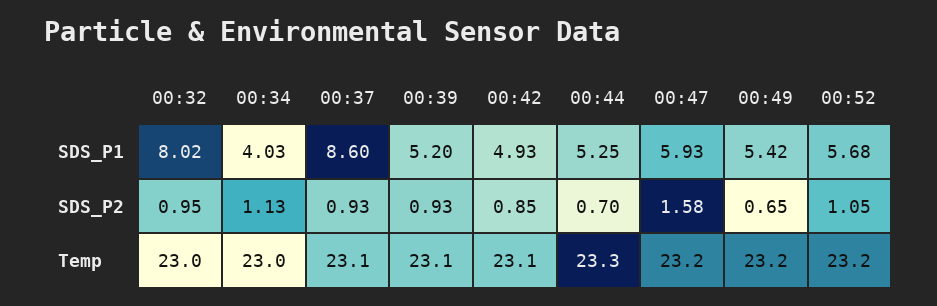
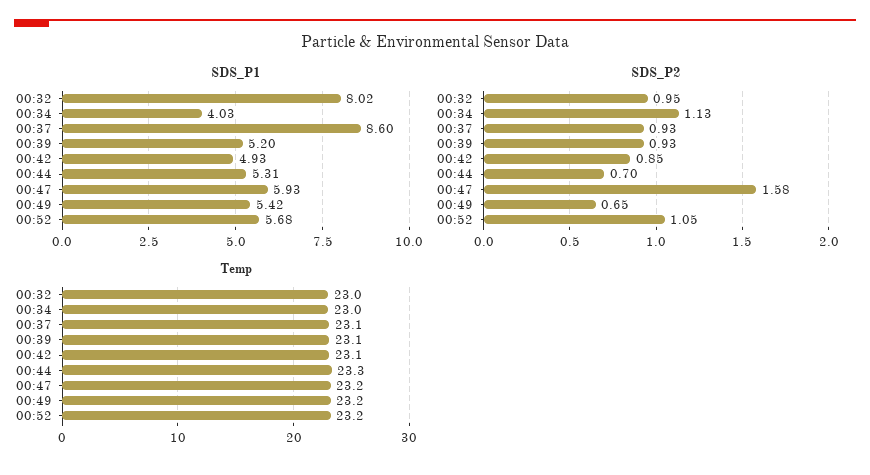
SDS_P1, 00:44: 5.25 -> 5.31

